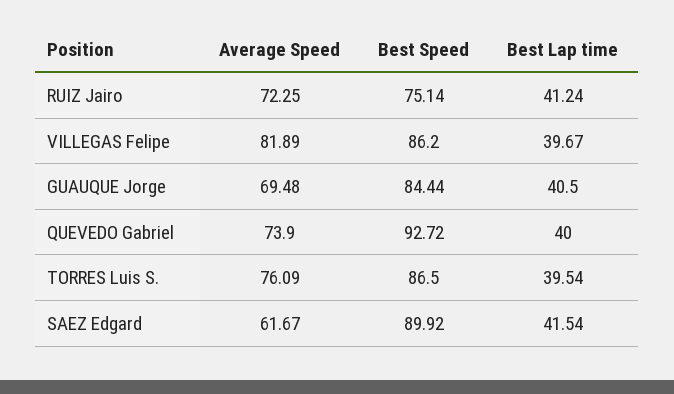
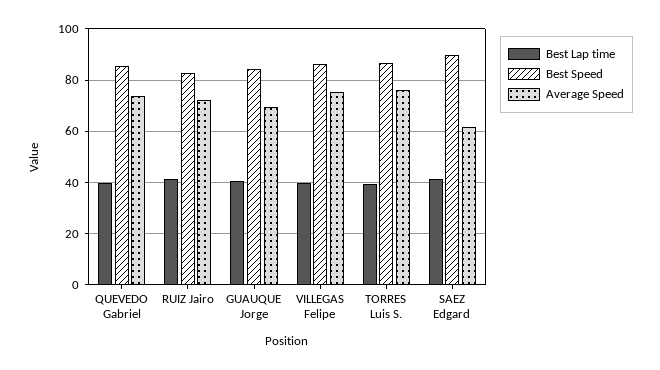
Best Speed, RUIZ Jairo: 75.14 -> 82.5
Average Speed, VILLEGAS Felipe: 81.89 -> 75
Best Speed, QUEVEDO Gabriel: 92.72 -> 85

